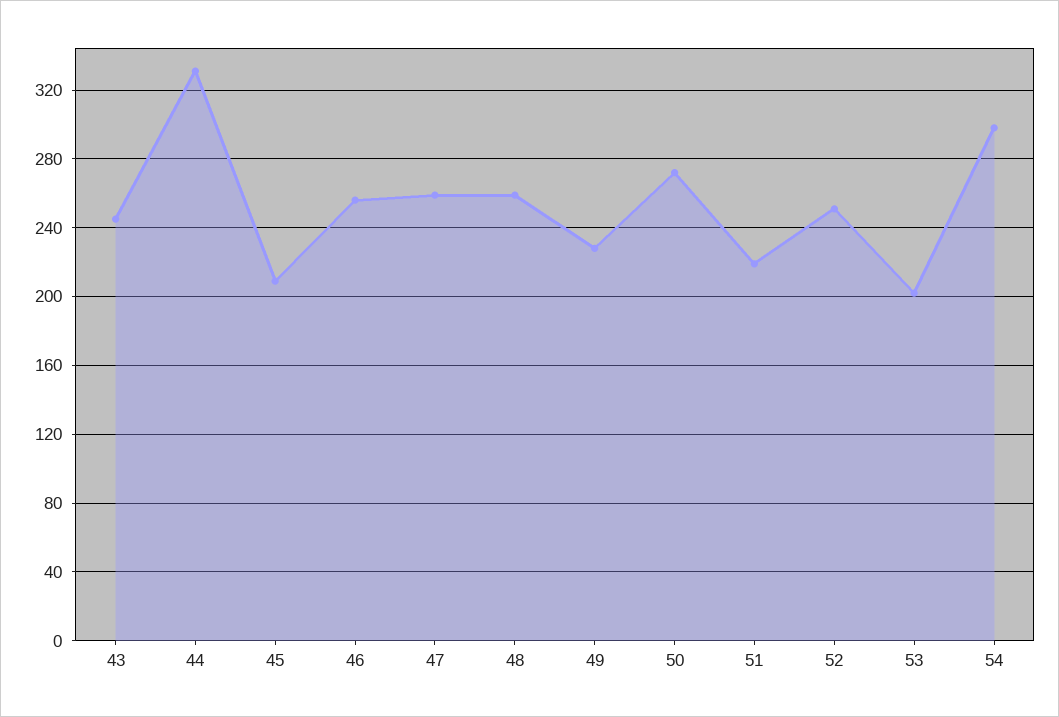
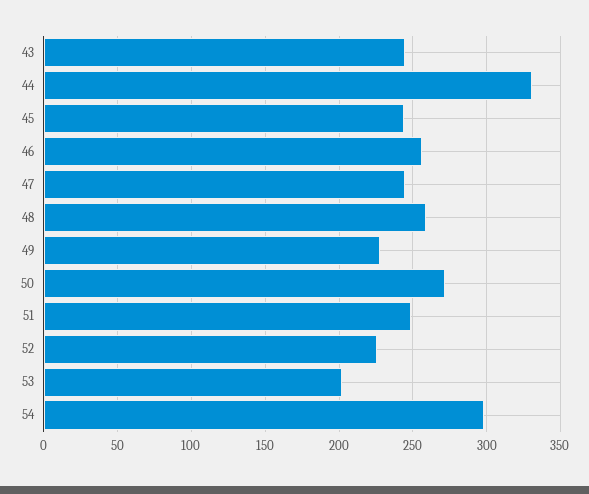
45: 210 -> 245
47: 260 -> 245
51: 220 -> 250
52: 250 -> 225

